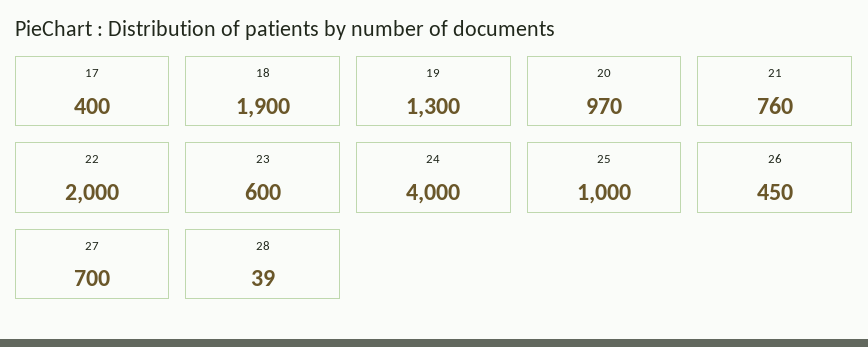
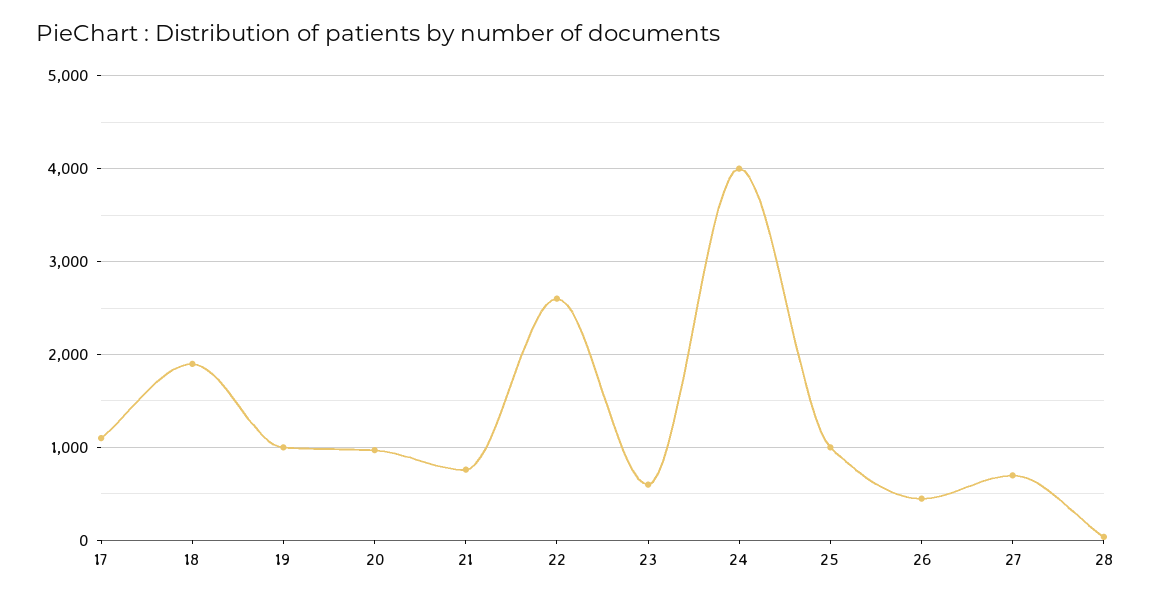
17: 400 -> 1100
19: 1300 -> 1000
22: 2000 -> 2600

